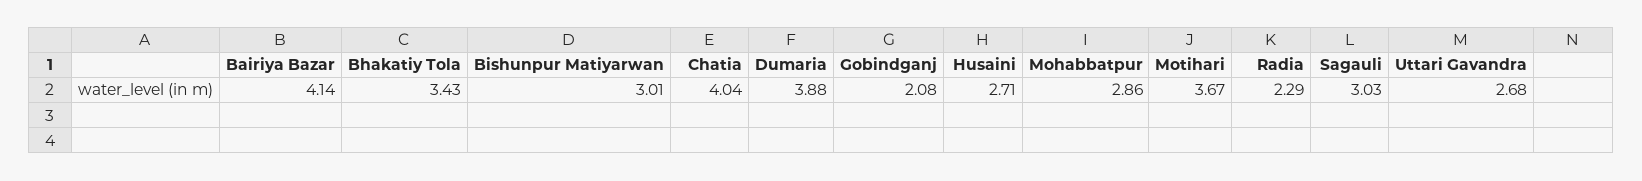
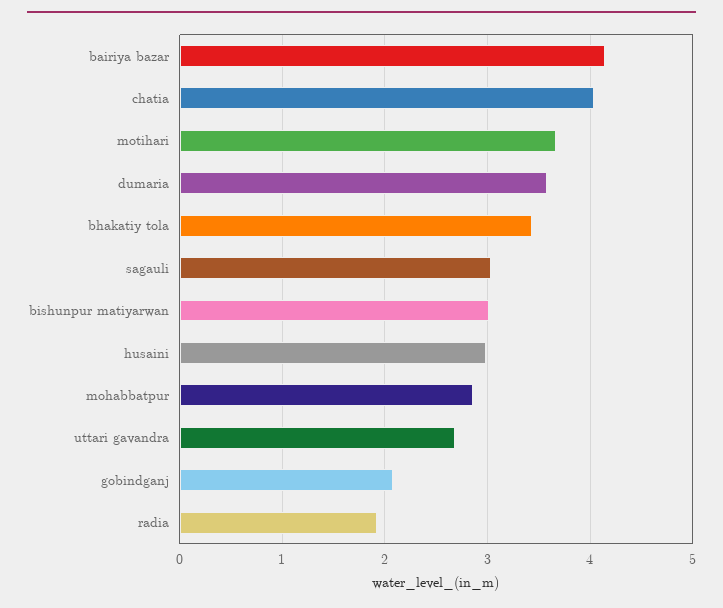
Dumaria: 3.88 -> 3.6
Husaini: 2.71 -> 3
Radia: 2.29 -> 1.9

